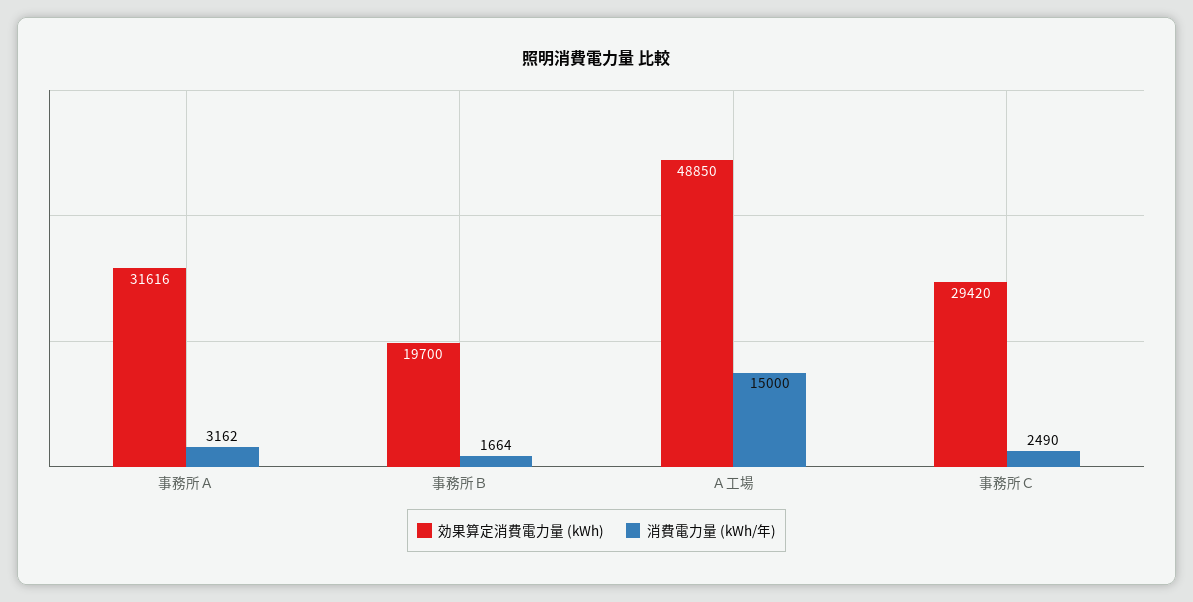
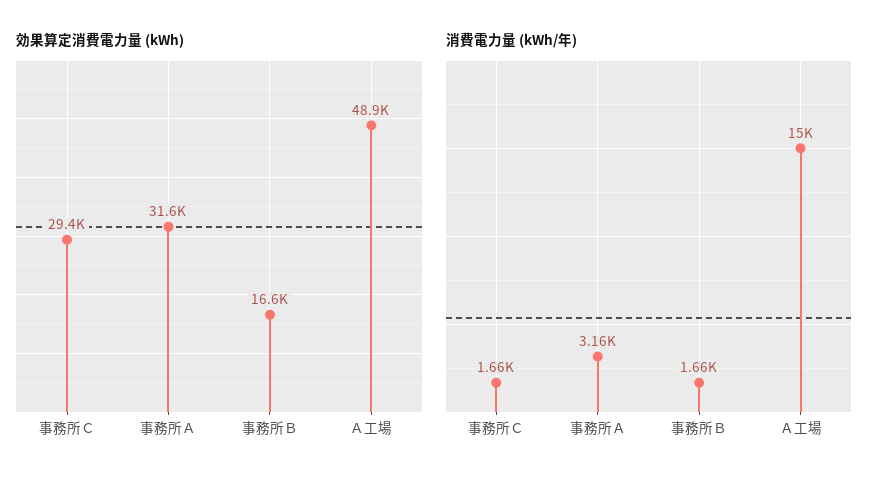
効果算定消費電力量 (kWh), 事務所Ｂ: 19700 -> 16600
消費電力量 (kWh/年), 事務所Ｃ: 2490 -> 1660

